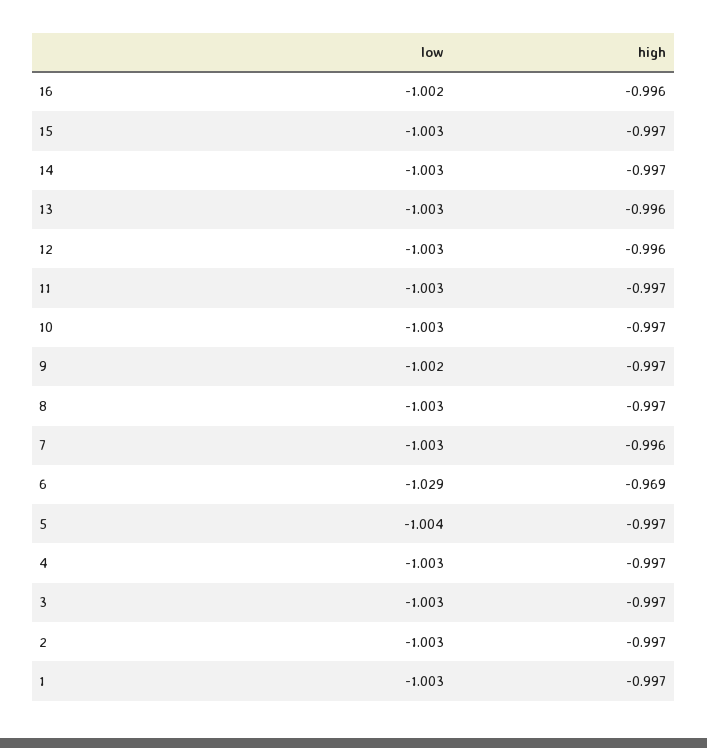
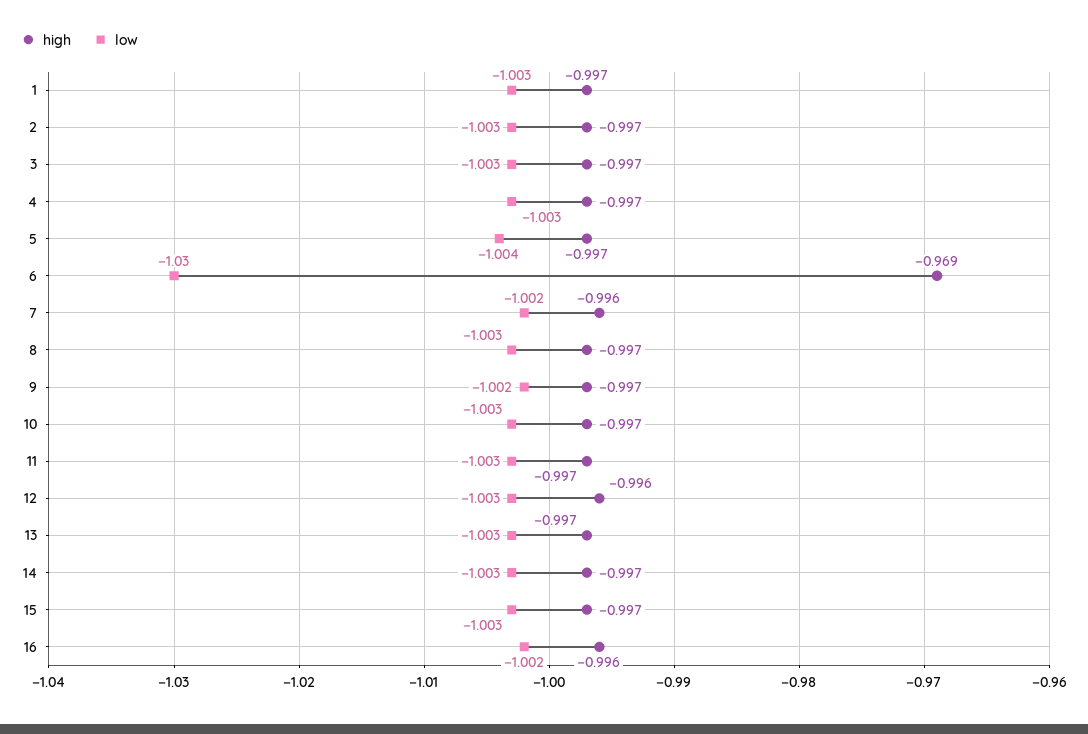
high, 13: -0.996 -> -0.997
low, 7: -1.003 -> -1.002
low, 6: -1.029 -> -1.03

